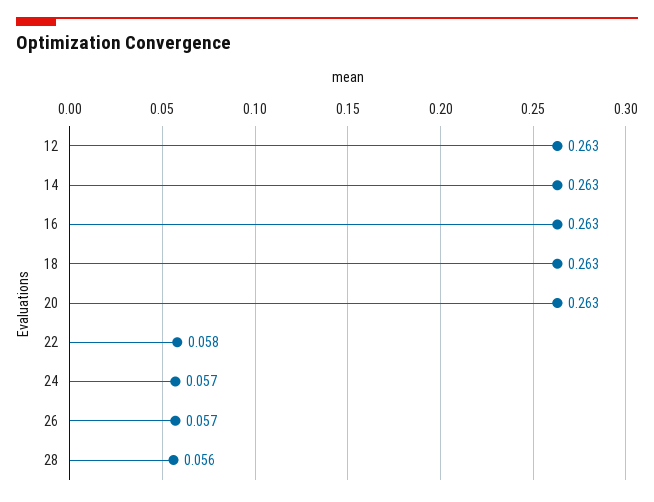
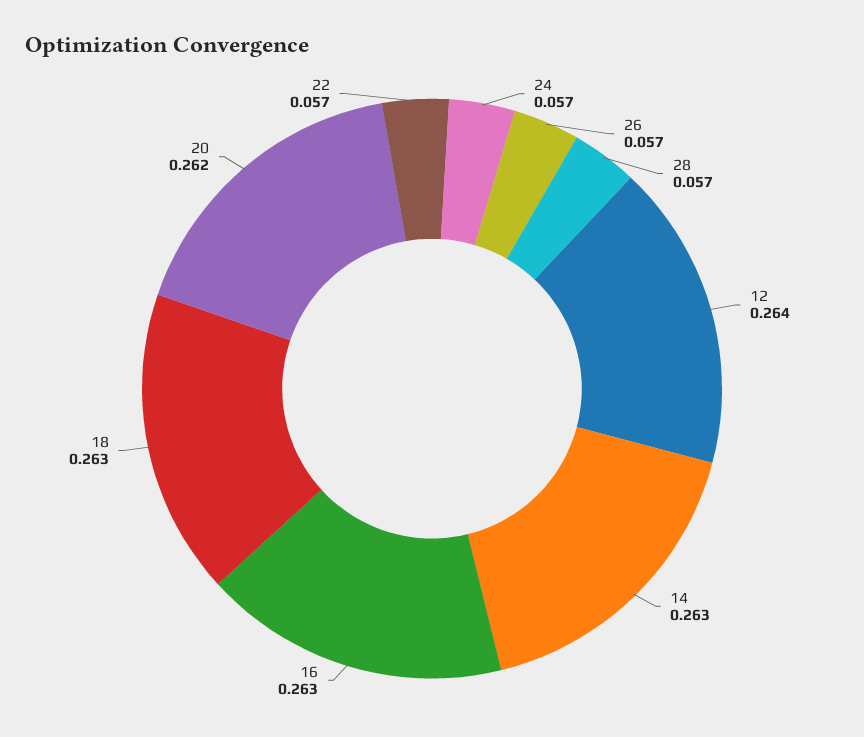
12: 0.263 -> 0.264
20: 0.263 -> 0.262
22: 0.058 -> 0.057
28: 0.056 -> 0.057

